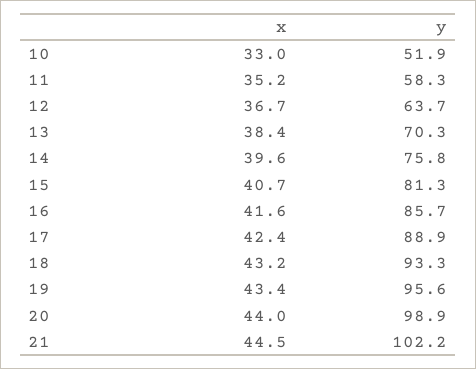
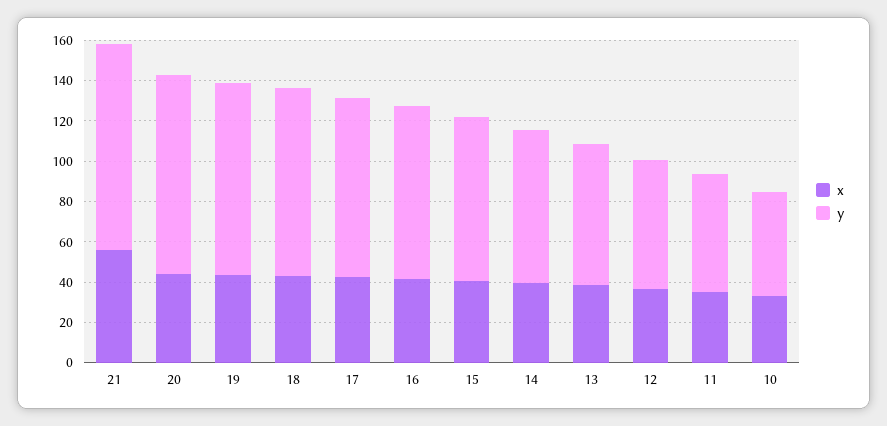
x, 21: 44.5 -> 55

